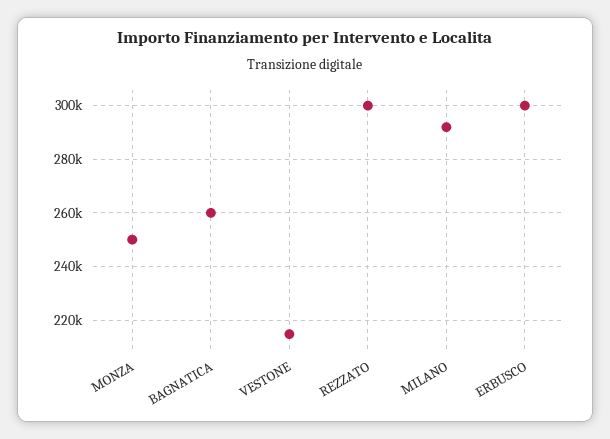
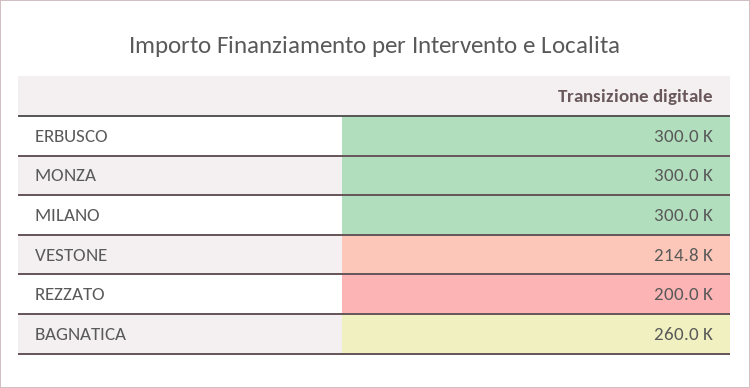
MONZA: 250000 -> 300000
REZZATO: 300000 -> 200000
MILANO: 292500 -> 300000

